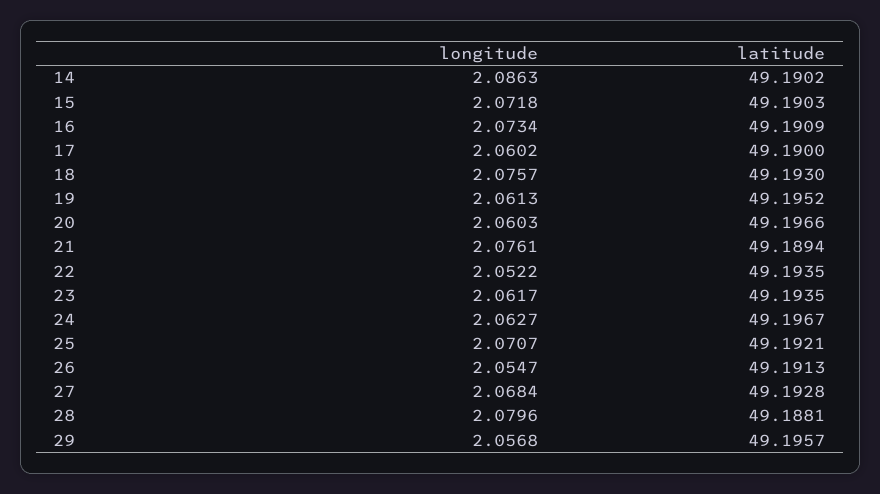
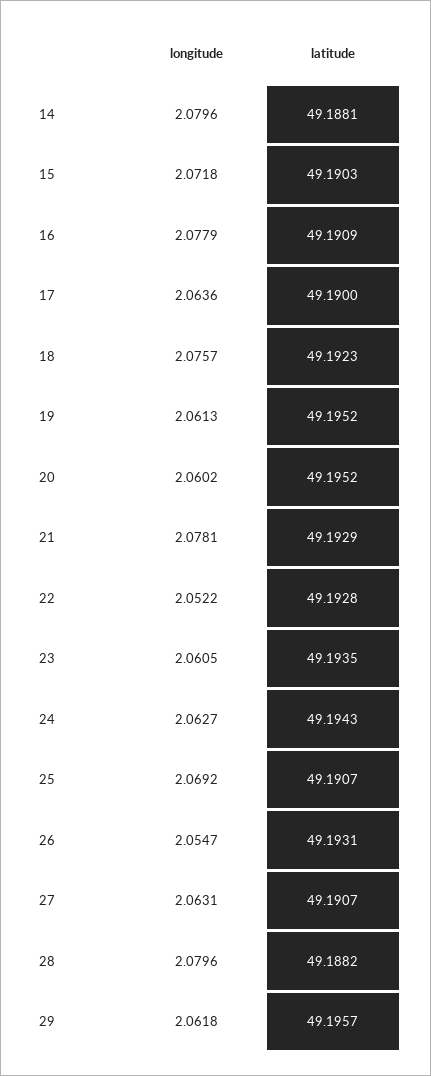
longitude, 14: 2.0863 -> 2.0796
latitude, 14: 49.1902 -> 49.1881
longitude, 16: 2.0734 -> 2.0779
longitude, 17: 2.0602 -> 2.0636
latitude, 18: 49.193 -> 49.1923
longitude, 20: 2.0603 -> 2.0602
latitude, 20: 49.1966 -> 49.1952
longitude, 21: 2.0761 -> 2.0781
latitude, 21: 49.1894 -> 49.1929
latitude, 22: 49.1935 -> 49.1928
longitude, 23: 2.0617 -> 2.0605
latitude, 24: 49.1967 -> 49.1943
longitude, 25: 2.0707 -> 2.0692
latitude, 25: 49.1921 -> 49.1907
latitude, 26: 49.1913 -> 49.1931
longitude, 27: 2.0684 -> 2.0631
latitude, 27: 49.1928 -> 49.1907
latitude, 28: 49.1881 -> 49.1882
longitude, 29: 2.0568 -> 2.0618

